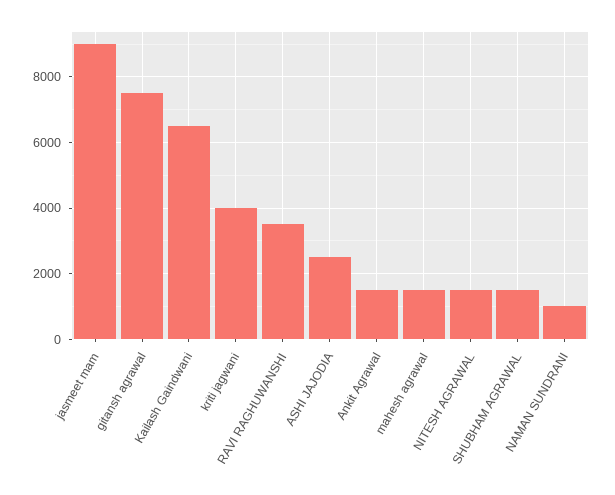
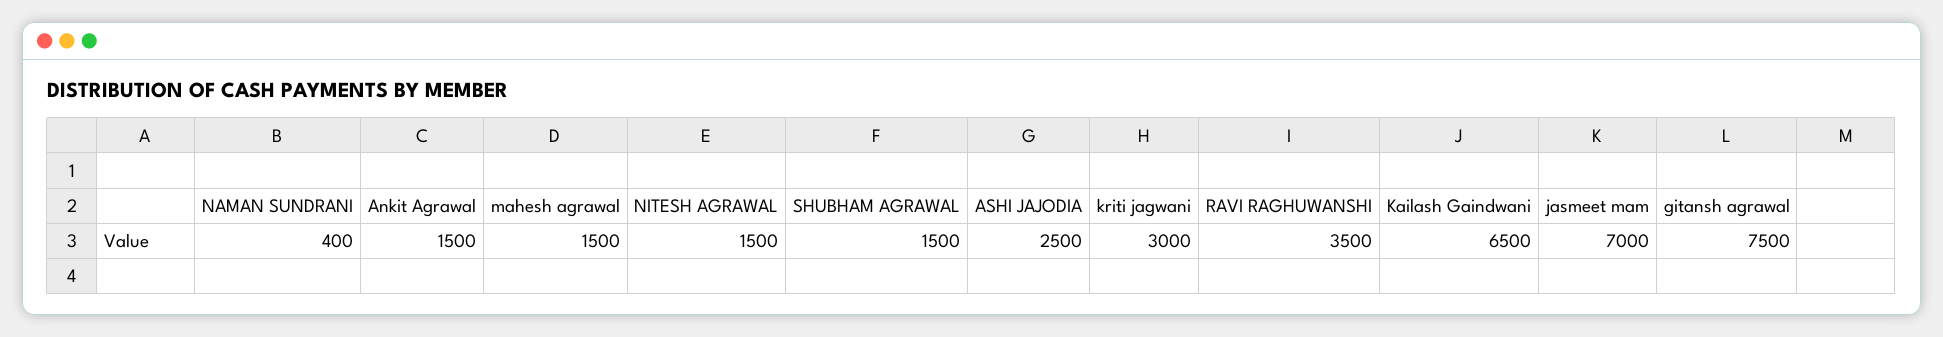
jasmeet mam: 9000 -> 7000
kriti jagwani: 4000 -> 3000
NAMAN SUNDRANI: 1000 -> 400

